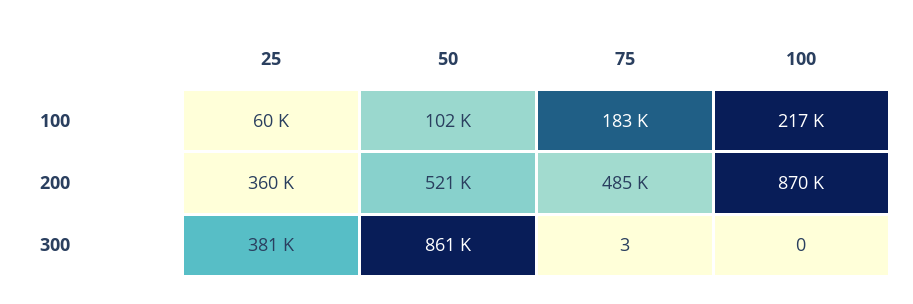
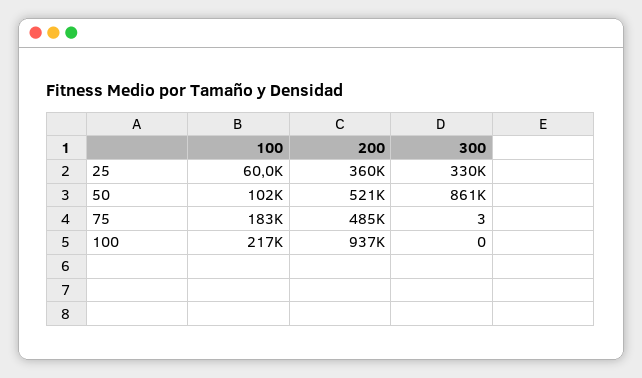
100, 200: 870000 -> 937000
25, 300: 381000 -> 330000

